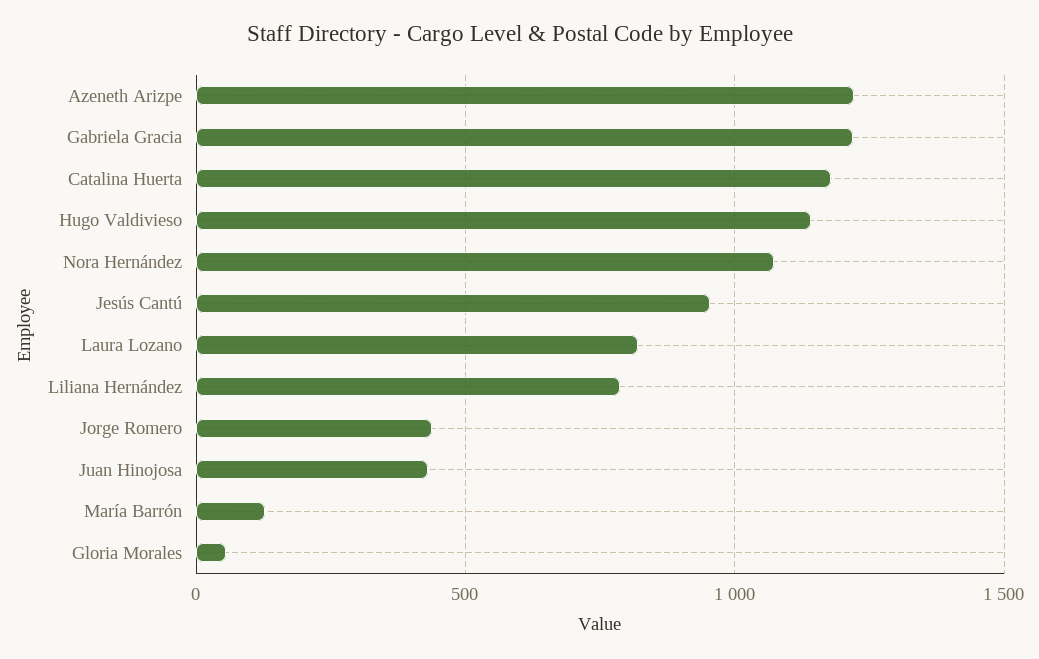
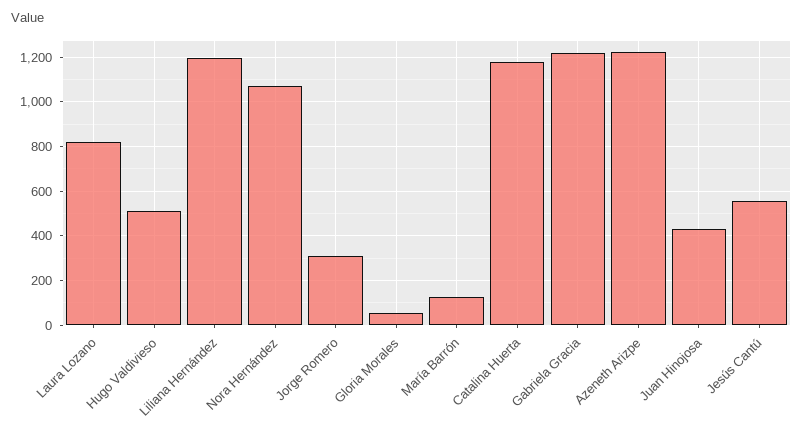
Hugo Valdivieso: 1150 -> 500
Jesús Cantú: 950 -> 550
Liliana Hernández: 800 -> 1200
Jorge Romero: 450 -> 300

